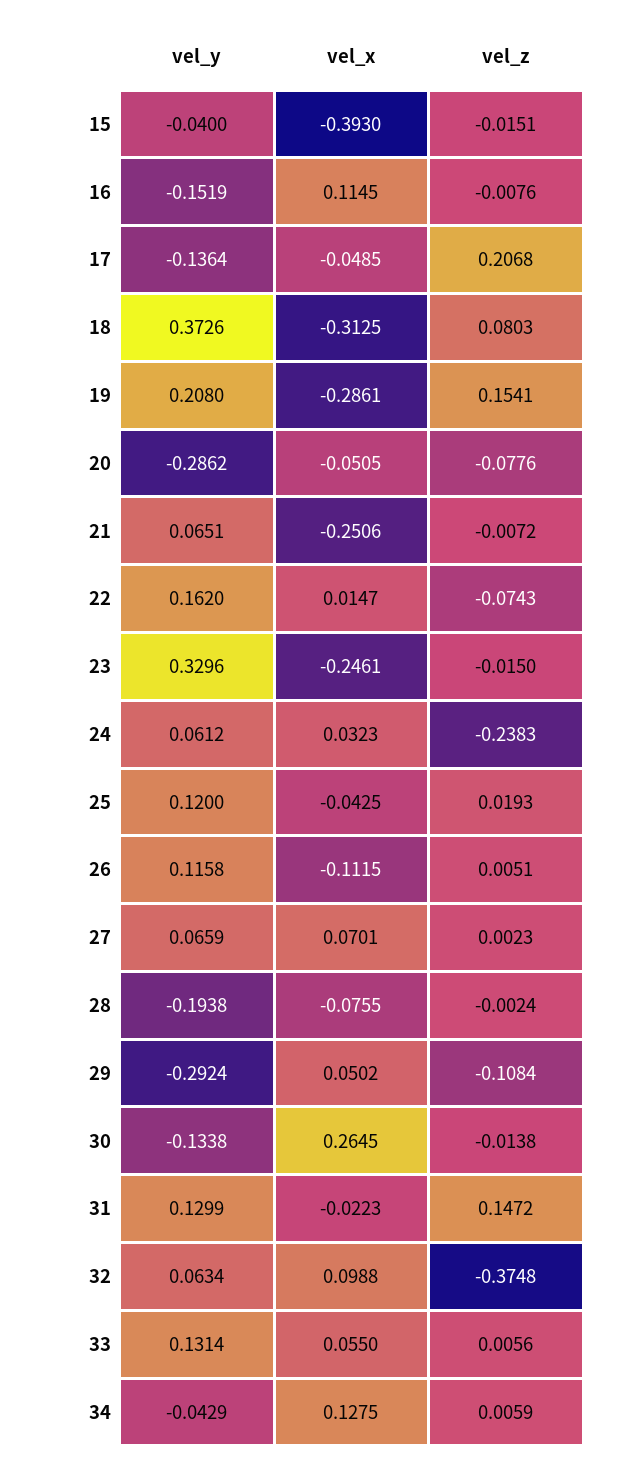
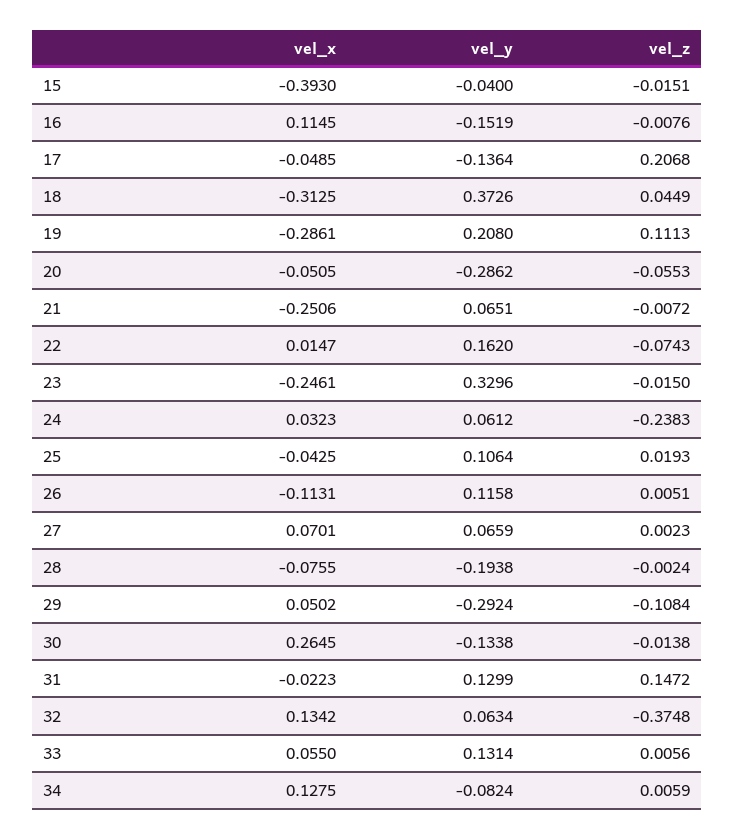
vel_z, 18: 0.0803 -> 0.0449
vel_z, 19: 0.1541 -> 0.1113
vel_z, 20: -0.0776 -> -0.0553
vel_y, 25: 0.12 -> 0.1064
vel_x, 26: -0.1115 -> -0.1131
vel_x, 32: 0.0988 -> 0.1342
vel_y, 34: -0.0429 -> -0.0824

